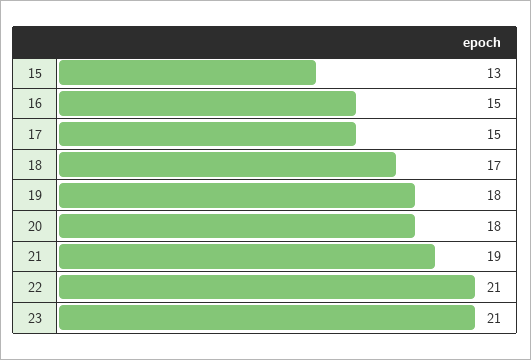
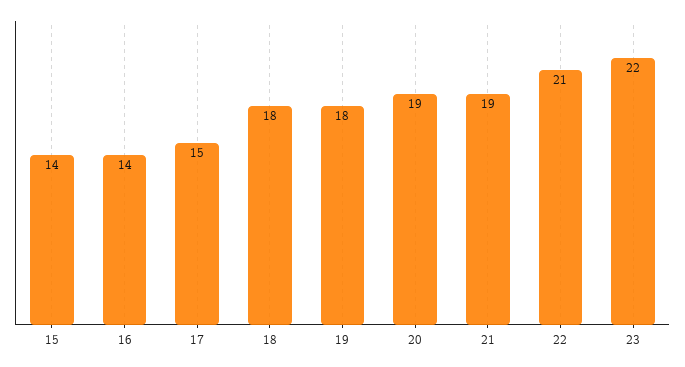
15: 13 -> 14
16: 15 -> 14
18: 17 -> 18
20: 18 -> 19
23: 21 -> 22

